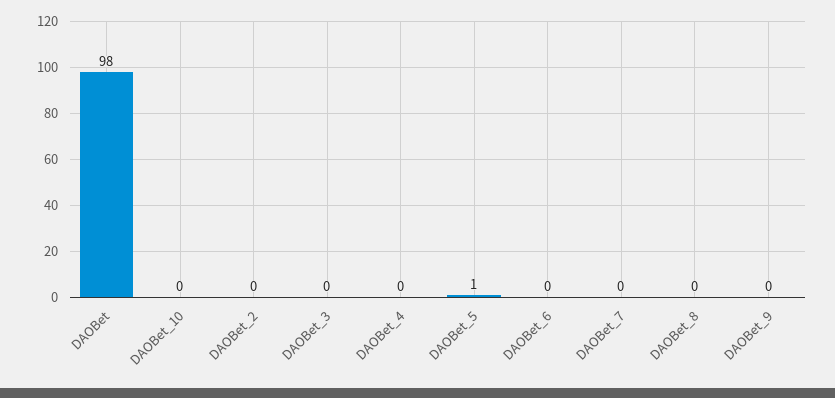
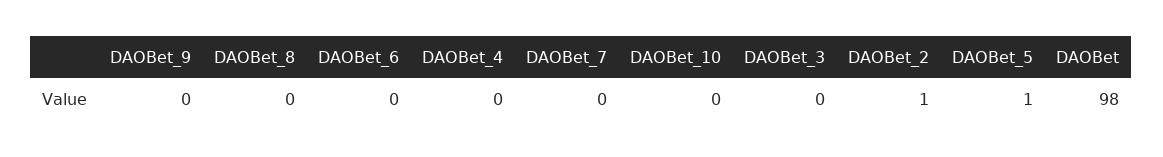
DAOBet_2: 0 -> 1

